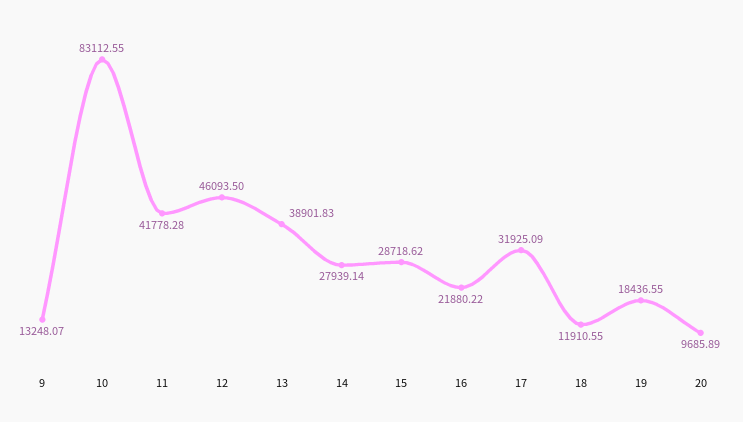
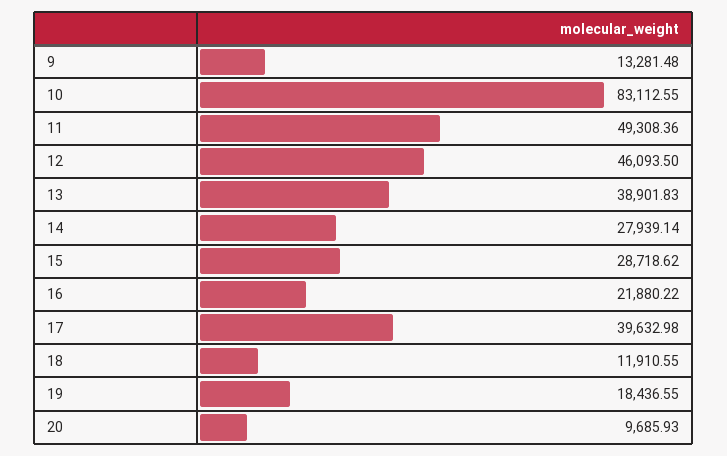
9: 13248.07 -> 13281.48
11: 41778.28 -> 49308.36
17: 31925.09 -> 39632.98
20: 9685.89 -> 9685.93

